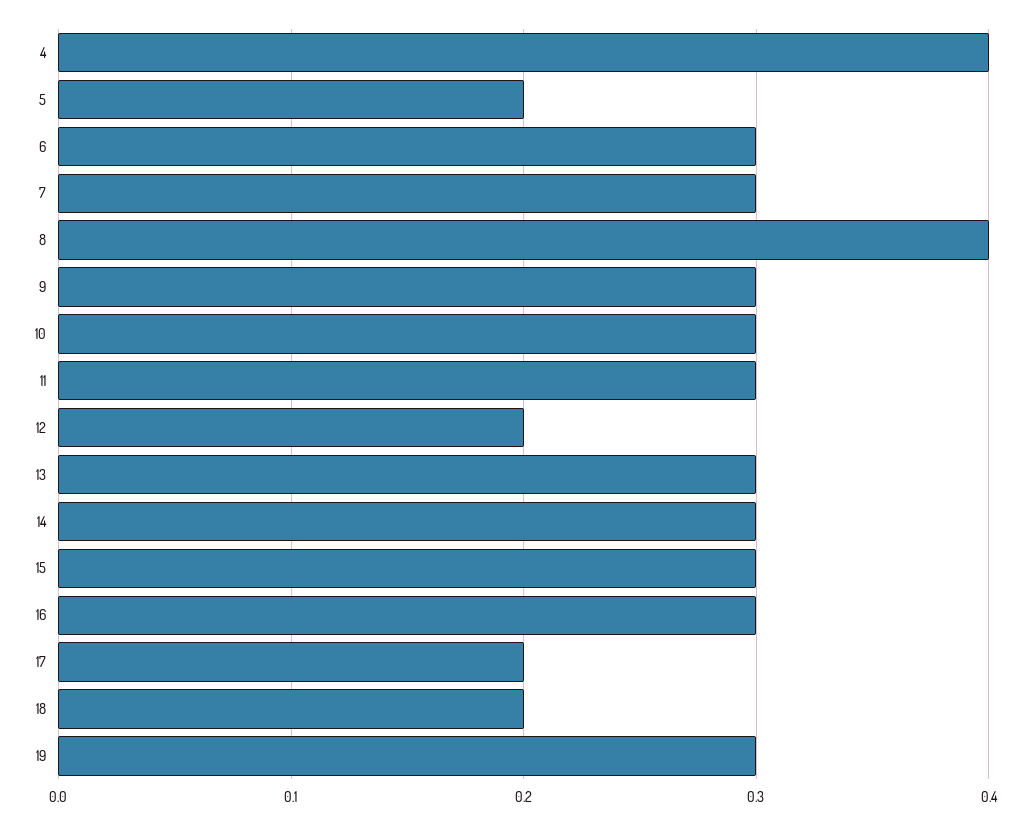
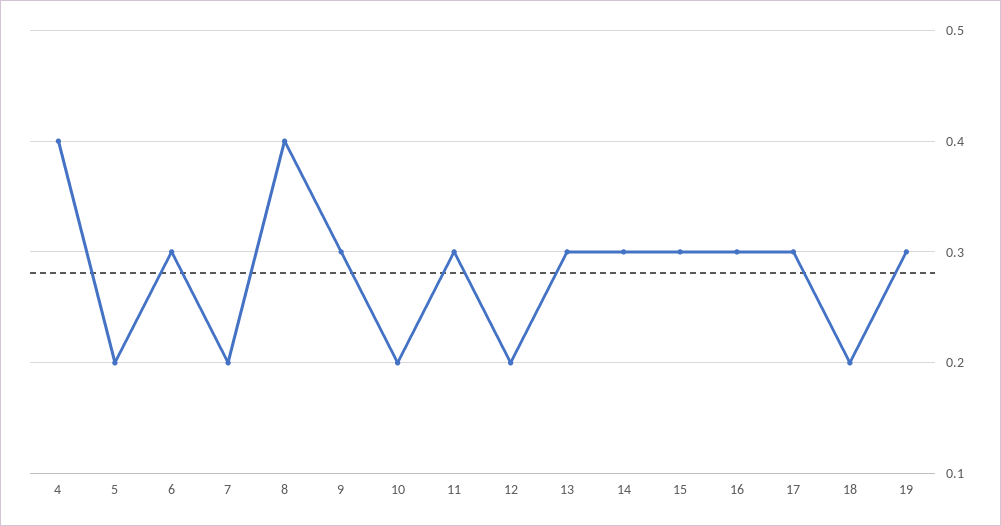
7: 0.3 -> 0.2
10: 0.3 -> 0.2
17: 0.2 -> 0.3

